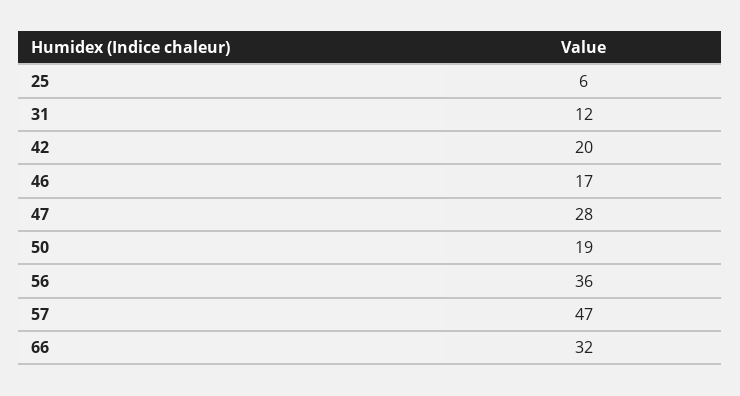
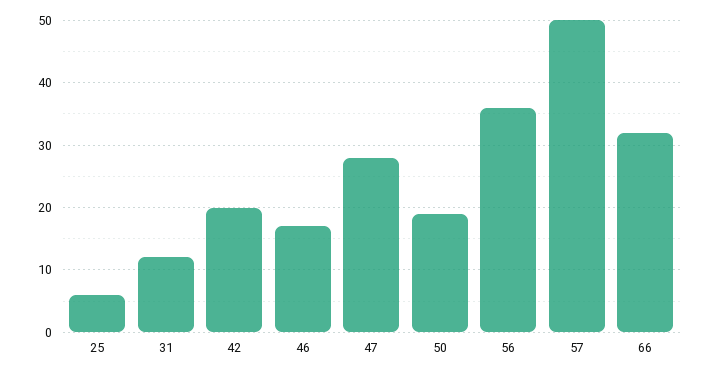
57: 47 -> 50

